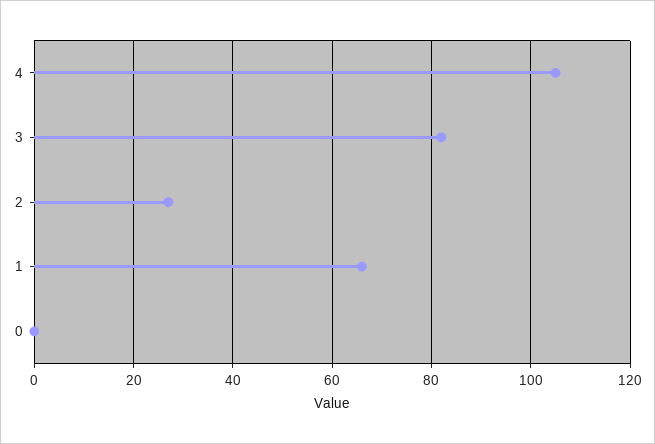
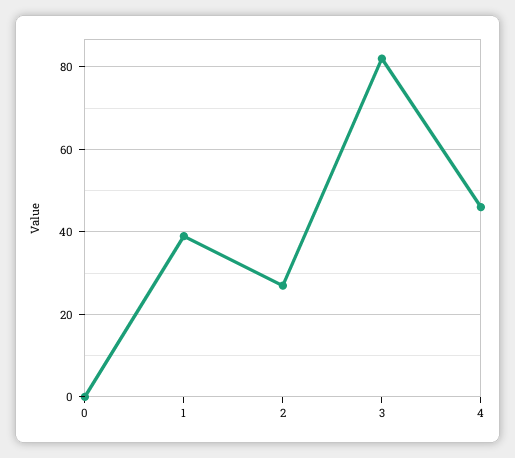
4: 105 -> 45
1: 65 -> 40

